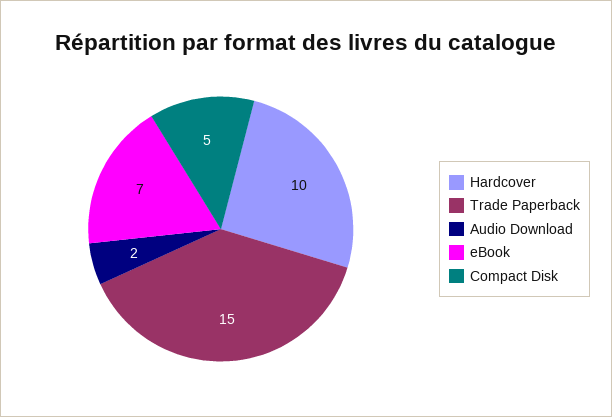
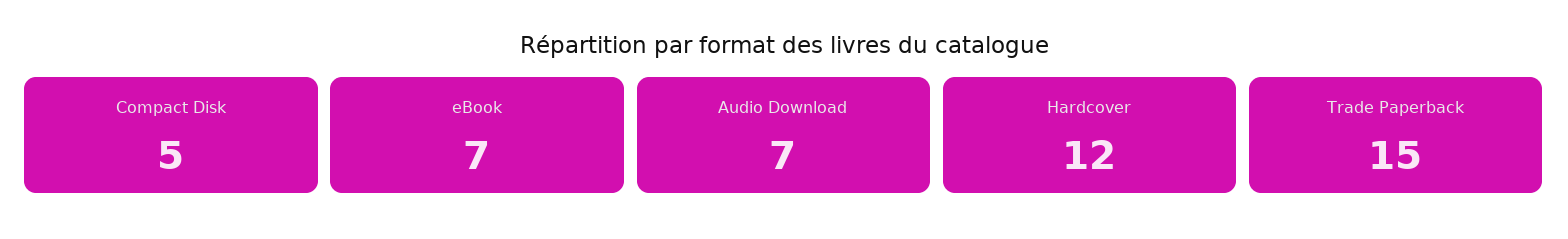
Hardcover: 10 -> 12
Audio Download: 2 -> 7

